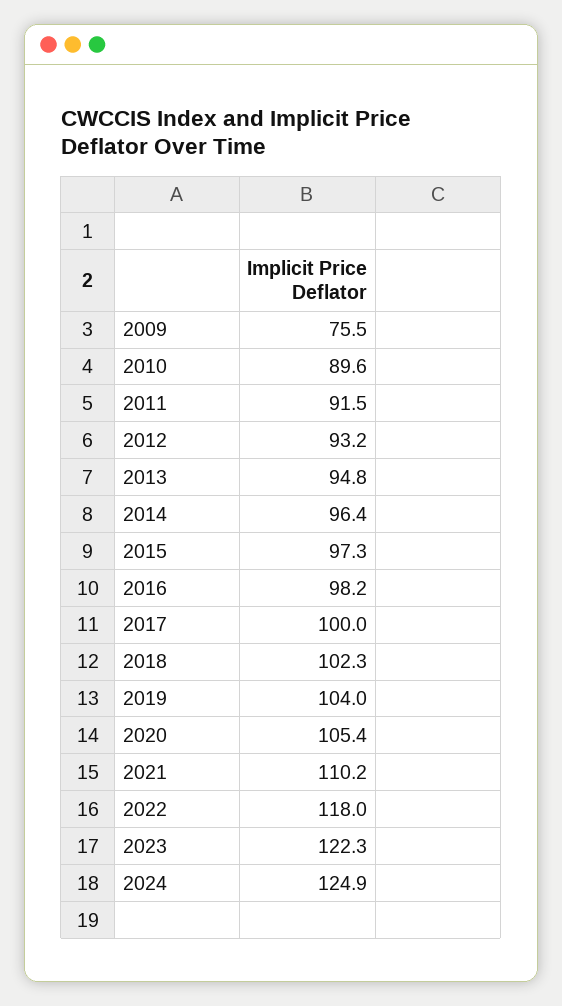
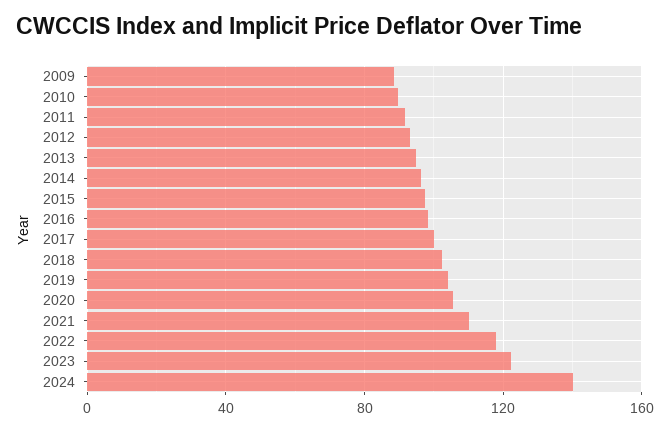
2009: 75.5 -> 90
2024: 124.9 -> 140

